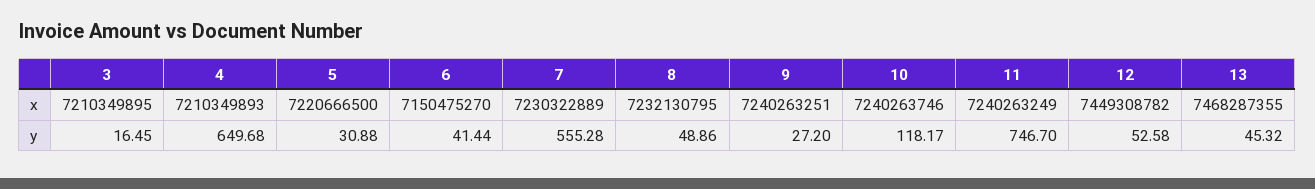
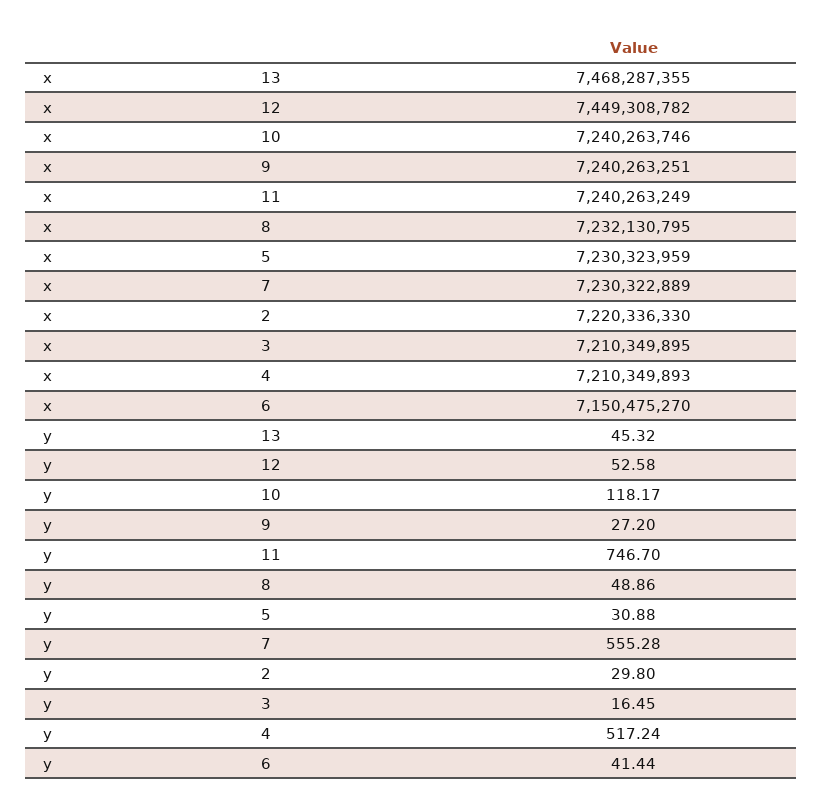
5, x: 7220666500 -> 7230323959
4, y: 649.68 -> 517.24
2, x: none -> 7220336330
2, y: none -> 29.8

